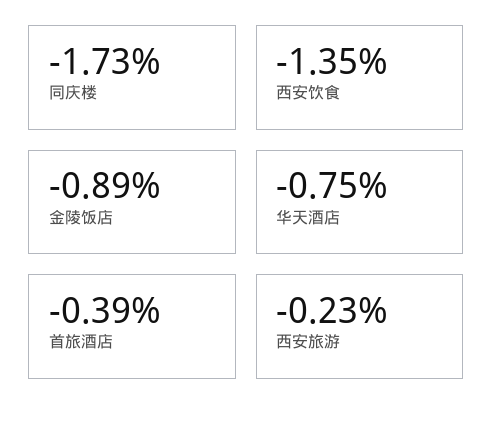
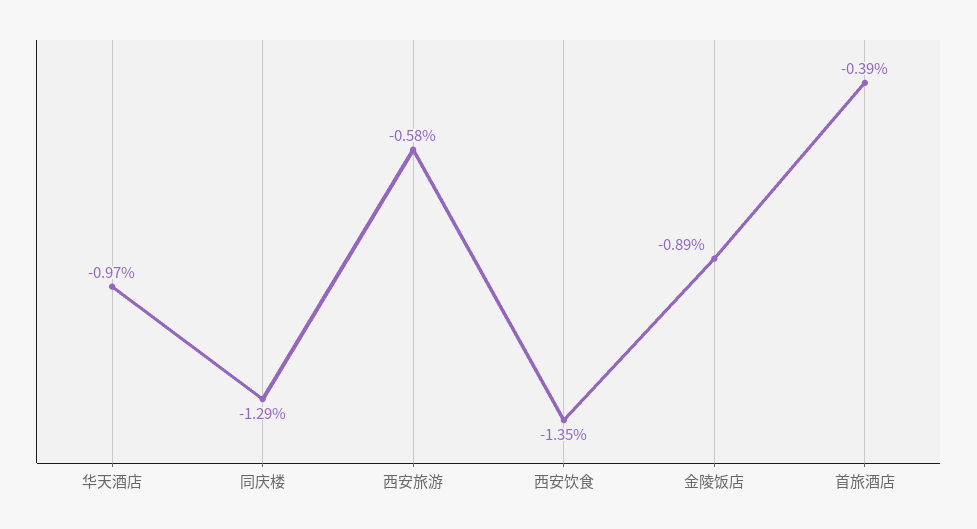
同庆楼: -1.73 -> -1.29
华天酒店: -0.75 -> -0.97
西安旅游: -0.23 -> -0.58

